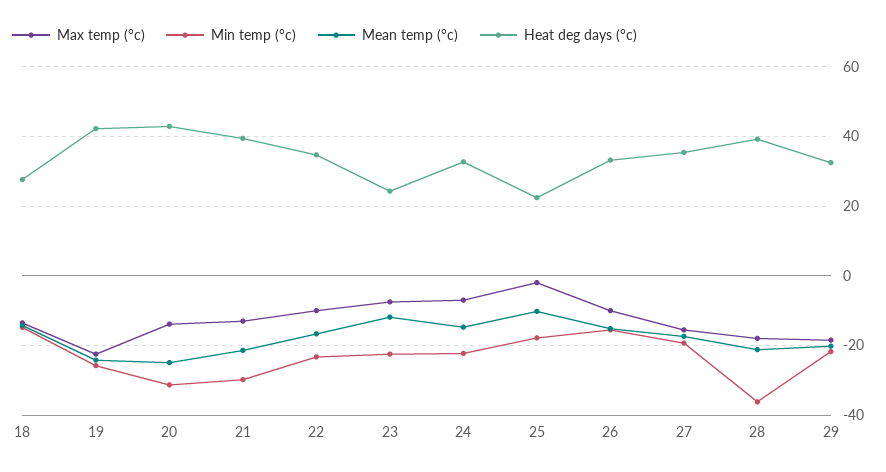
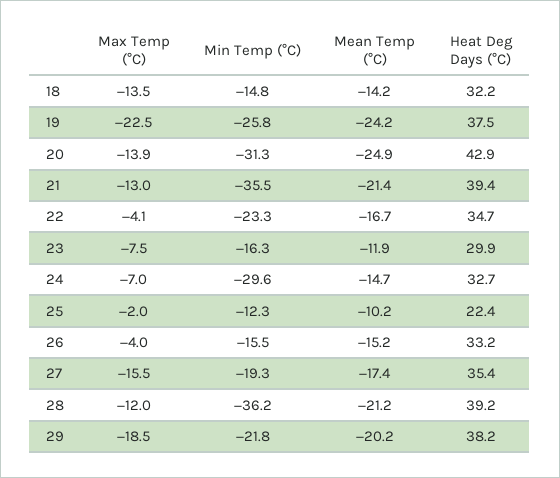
Heat deg days (°c), 18: 28 -> 32.2
Heat deg days (°c), 19: 42 -> 37.5
Min temp (°c), 21: -30 -> -35.5
Max temp (°c), 22: -10 -> -4.1
Min temp (°c), 23: -22 -> -16.3
Heat deg days (°c), 23: 24 -> 29.9
Min temp (°c), 24: -22 -> -29.6
Min temp (°c), 25: -18 -> -12.3
Max temp (°c), 26: -10 -> -4
Max temp (°c), 28: -18 -> -12
Heat deg days (°c), 29: 32 -> 38.2

